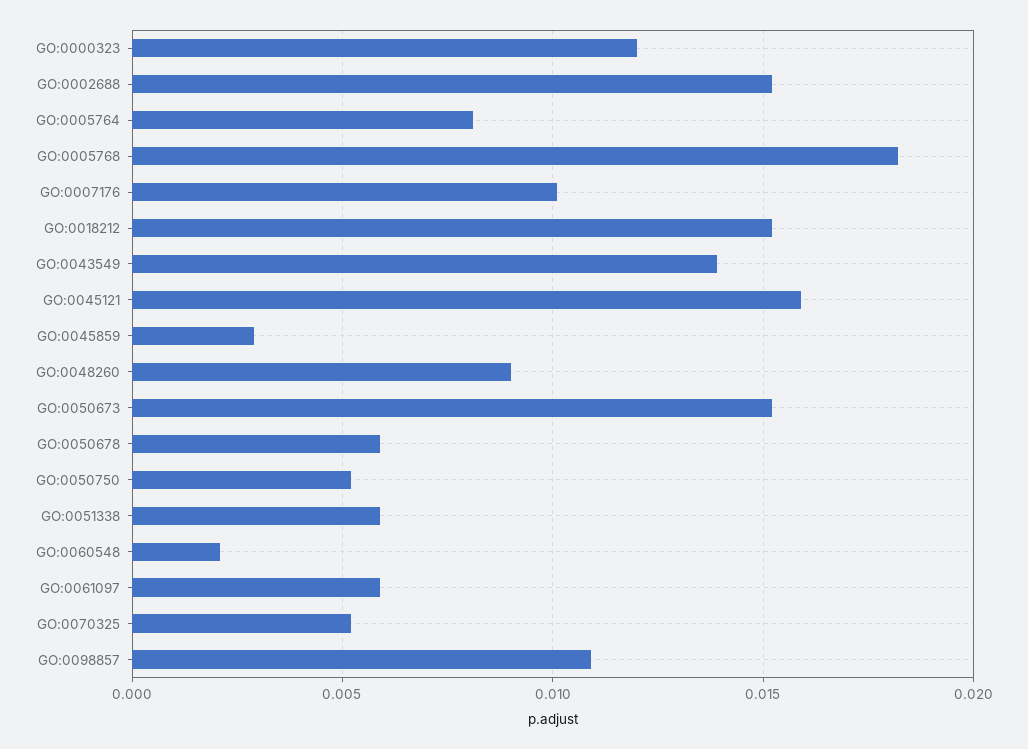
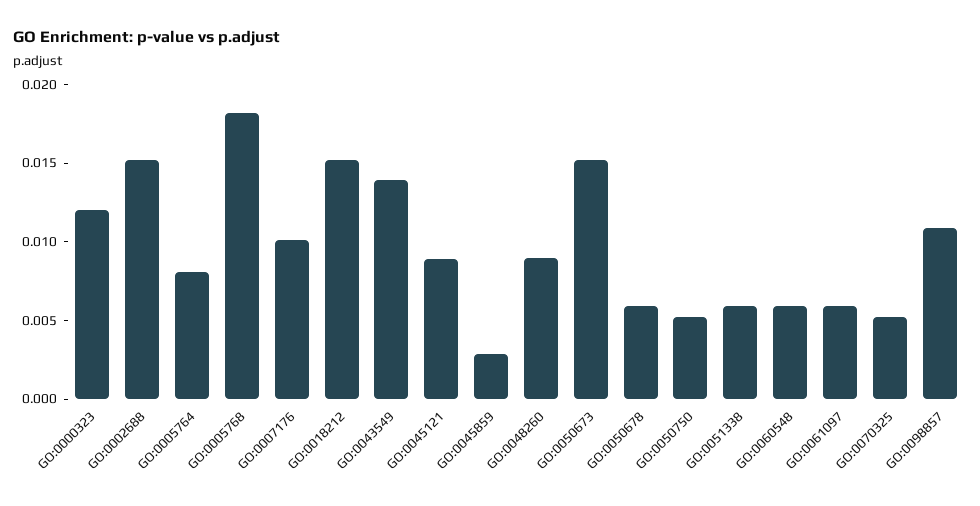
GO:0045121: 0.016 -> 0.009
GO:0060548: 0.002 -> 0.006

